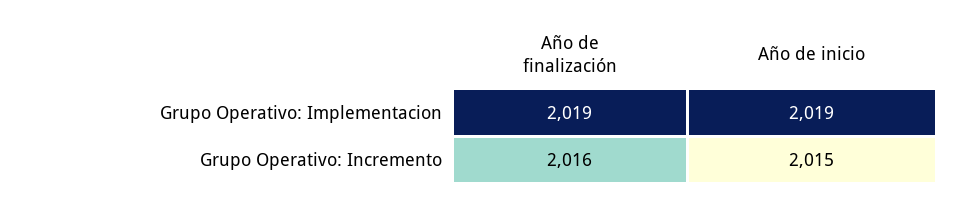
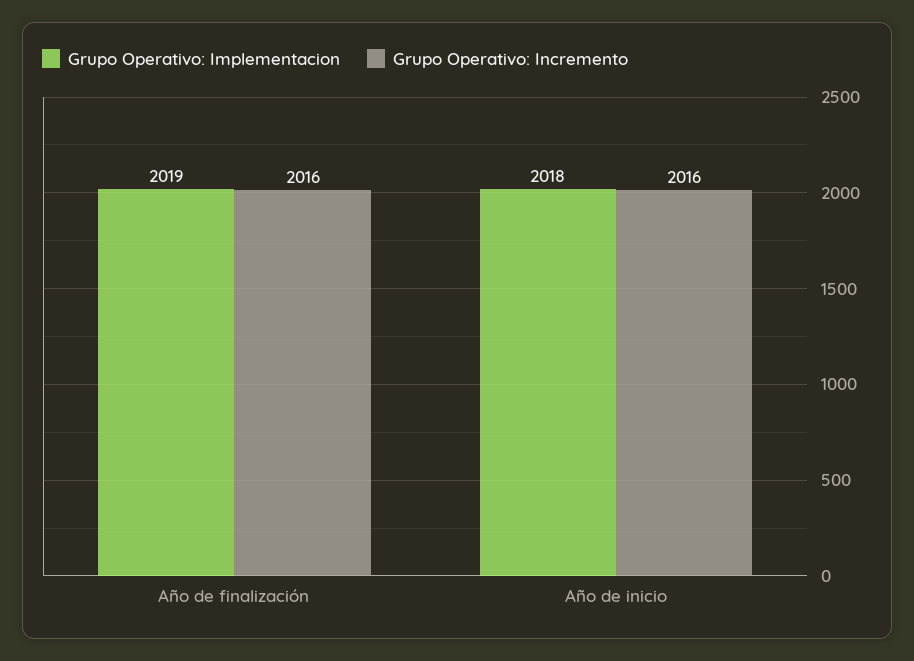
Grupo Operativo: Implementacion, Año de inicio: 2019 -> 2018
Grupo Operativo: Incremento, Año de inicio: 2015 -> 2016

